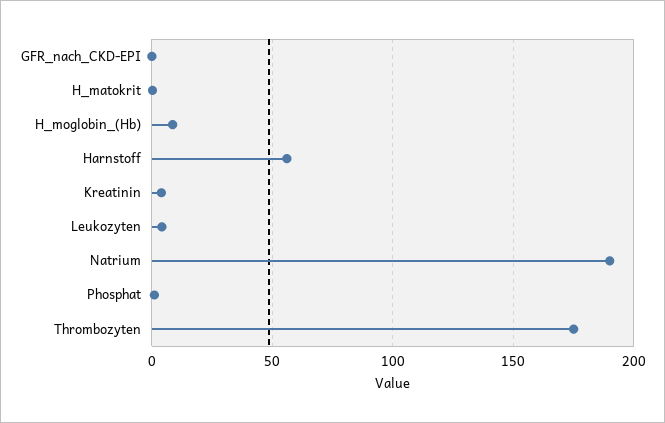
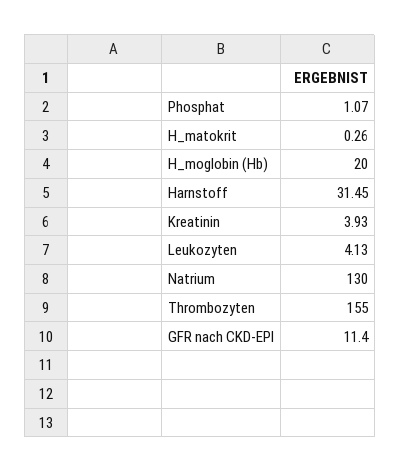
GFR_nach_CKD-EPI: 0 -> 11.4
H_moglobin_(Hb): 10 -> 20
Harnstoff: 55 -> 31.45
Natrium: 190 -> 130
Thrombozyten: 175 -> 155

